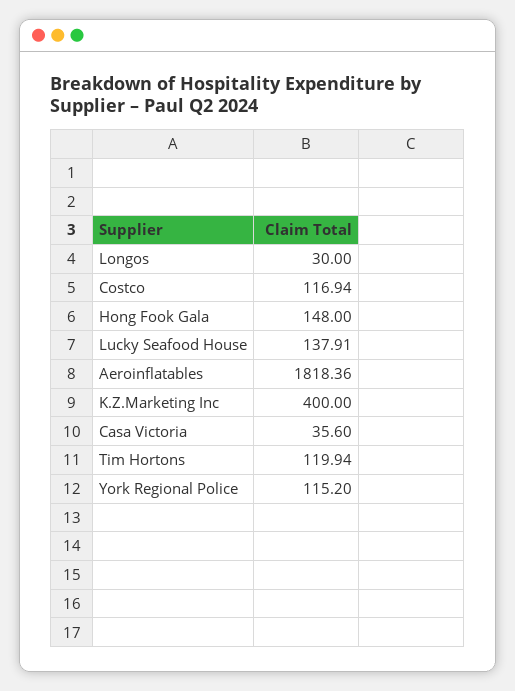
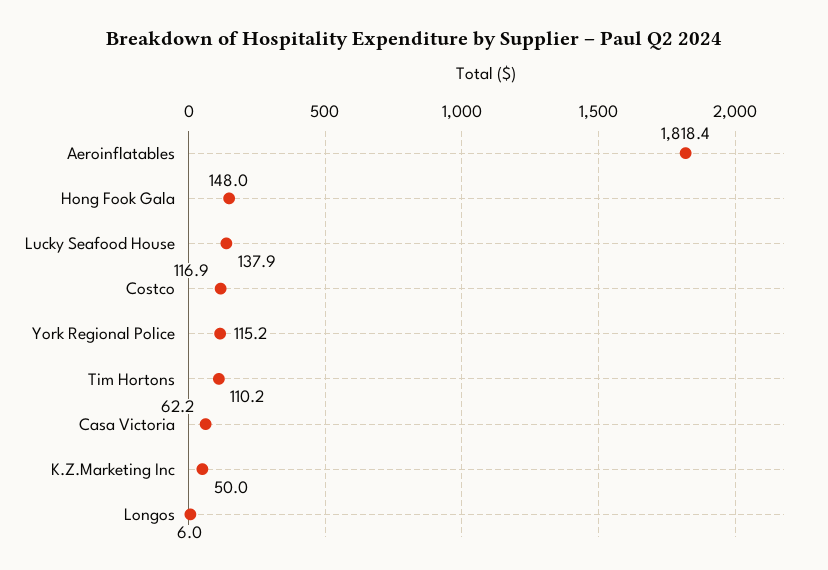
Longos: 30 -> 6
K.Z.Marketing Inc: 400 -> 50
Casa Victoria: 35.6 -> 62.2
Tim Hortons: 119.94 -> 110.2

